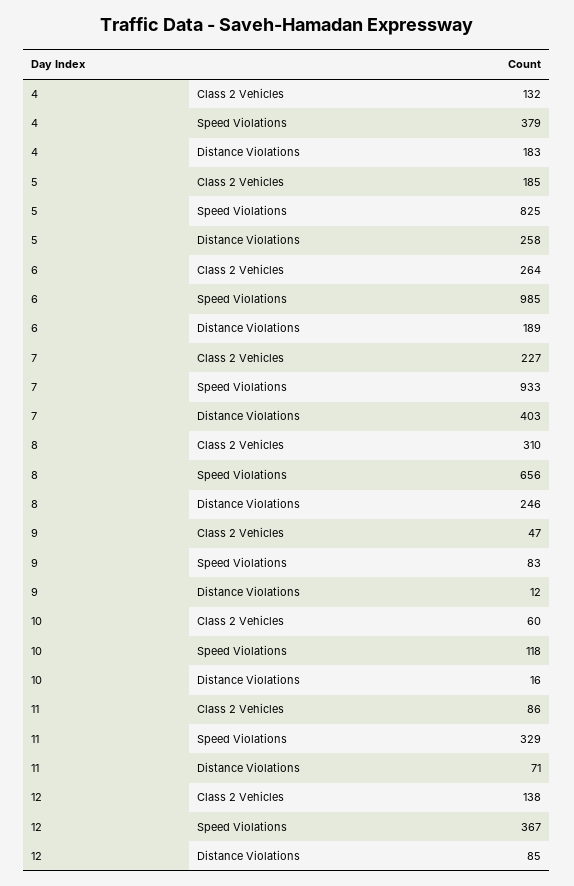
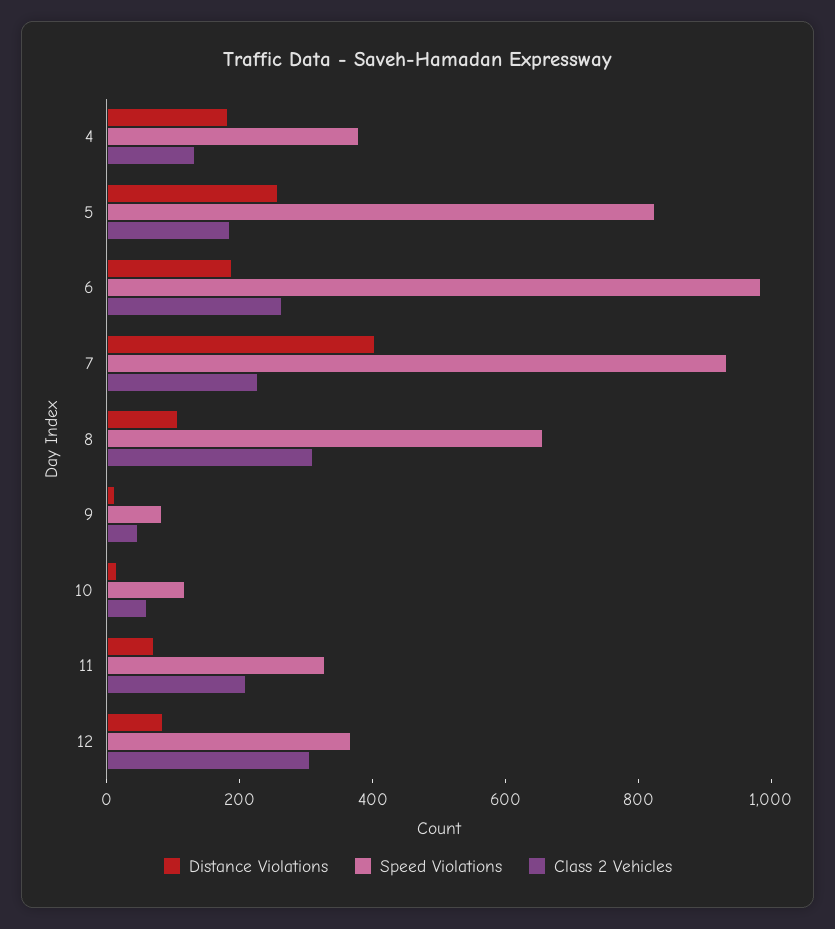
Distance Violations, 8: 246 -> 100
Class 2 Vehicles, 11: 86 -> 200
Class 2 Vehicles, 12: 138 -> 300

